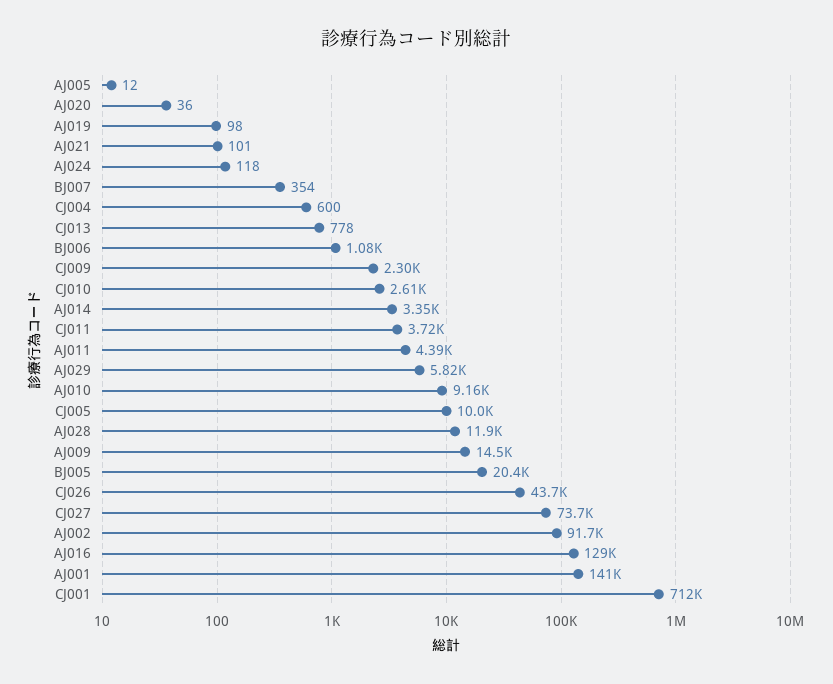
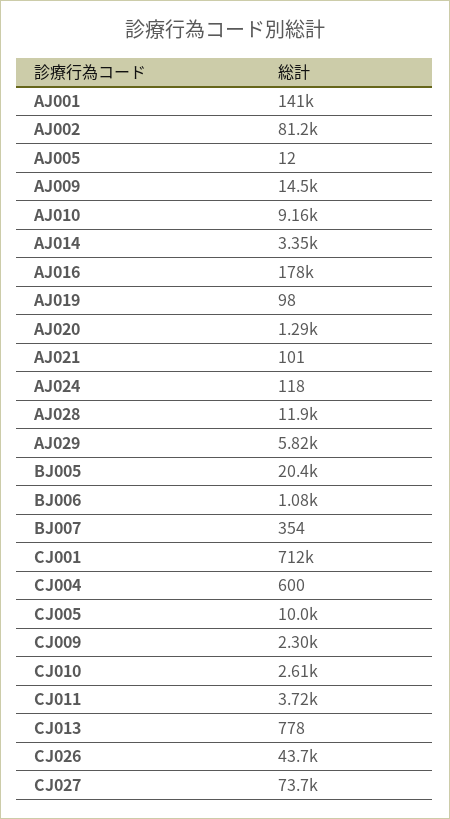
AJ020: 36 -> 1290
AJ011: 4390 -> none
AJ002: 91700 -> 81200
AJ016: 129000 -> 178000

